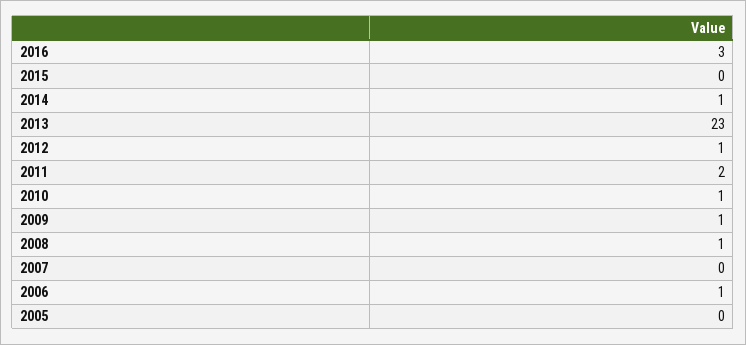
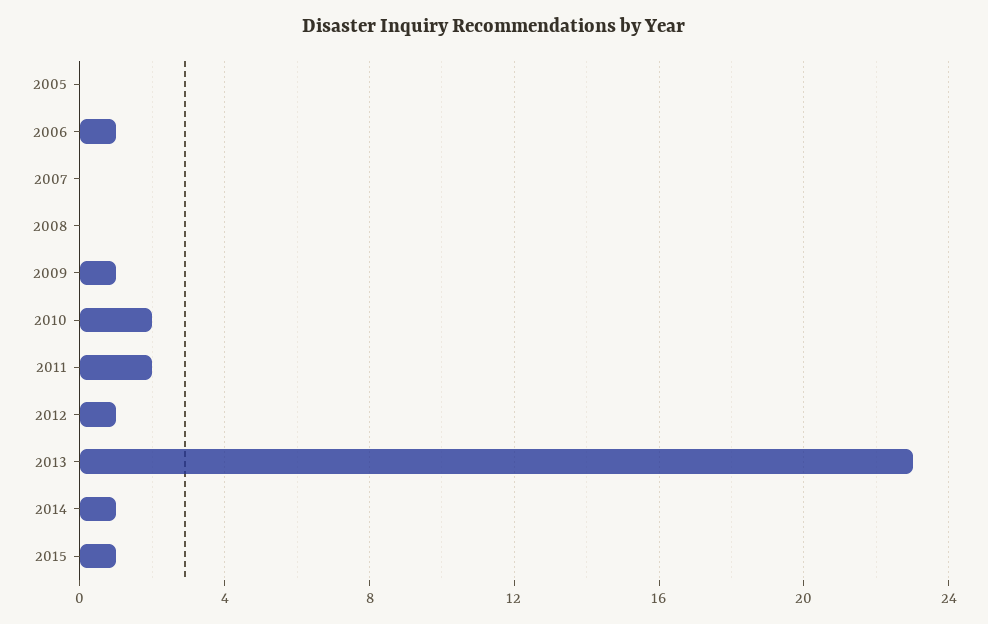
2016: 3 -> none
2015: 0 -> 1
2010: 1 -> 2
2008: 1 -> 0

